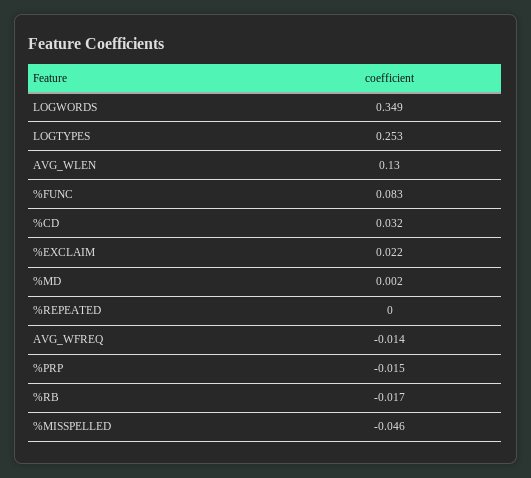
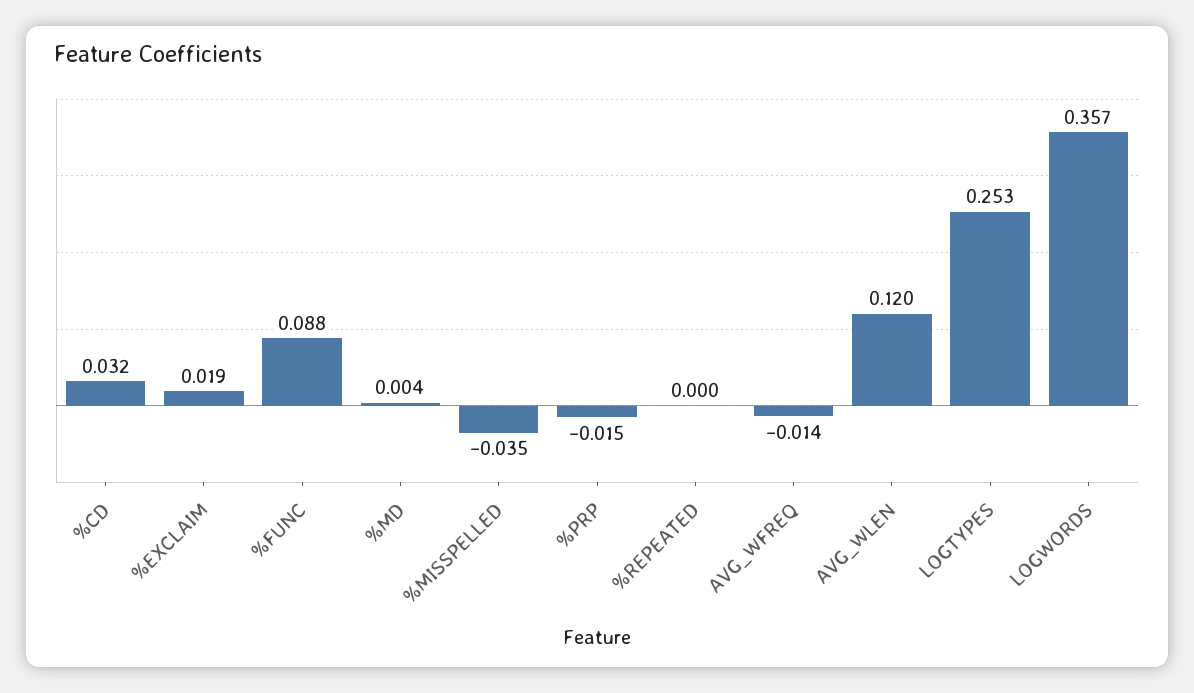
LOGWORDS: 0.349 -> 0.357
AVG_WLEN: 0.13 -> 0.12
%FUNC: 0.083 -> 0.088
%EXCLAIM: 0.022 -> 0.019
%MD: 0.002 -> 0.004
%RB: -0.017 -> none
%MISSPELLED: -0.046 -> -0.035

